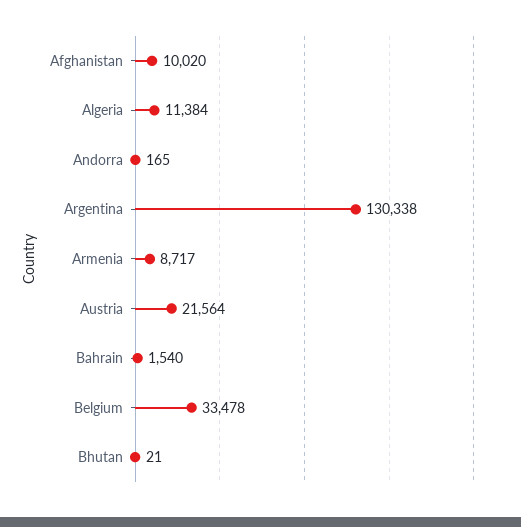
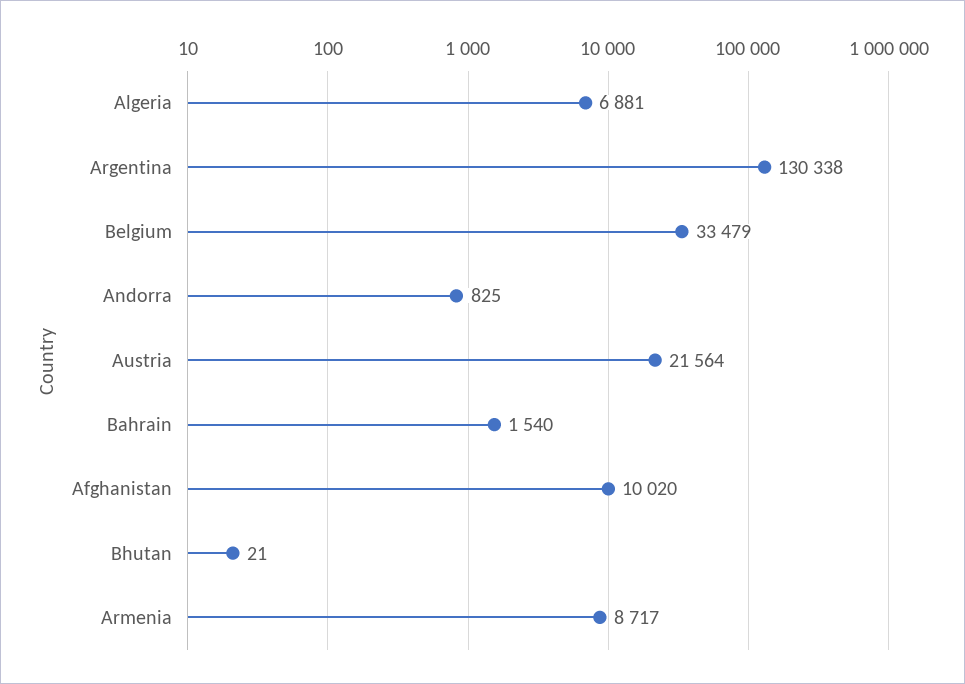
Algeria: 11384 -> 6881
Andorra: 165 -> 825
Belgium: 33478 -> 33479

